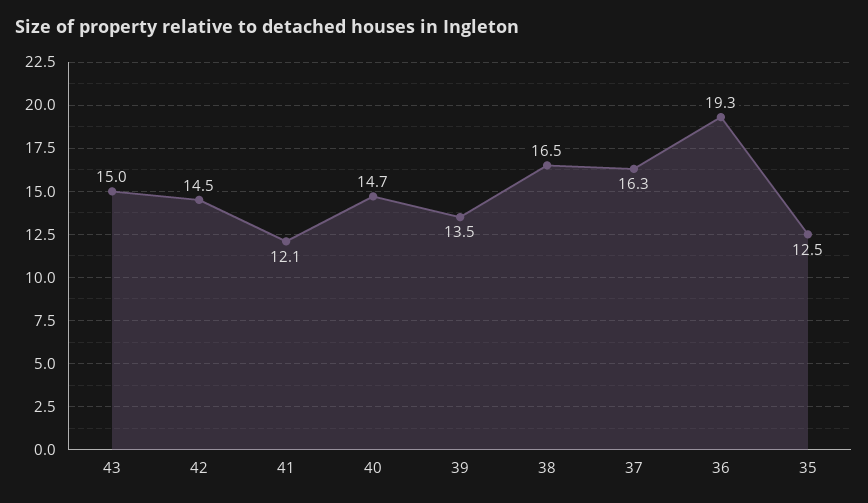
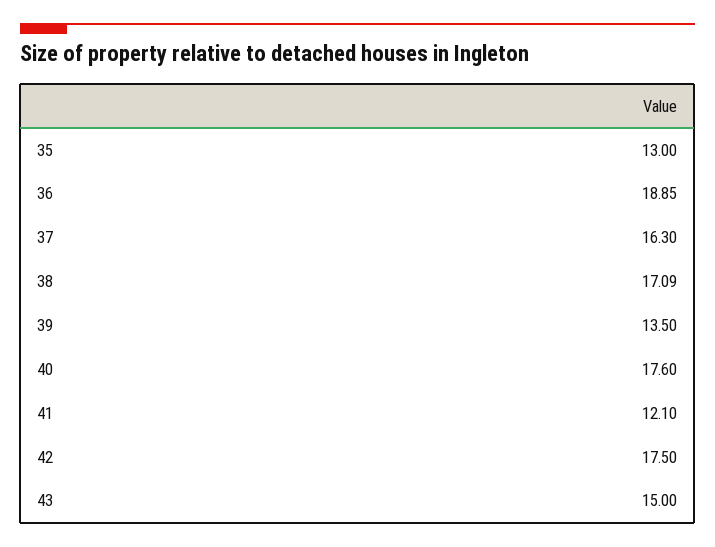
42: 14.5 -> 17.5
40: 14.7 -> 17.6
38: 16.5 -> 17.09
36: 19.3 -> 18.85
35: 12.5 -> 13

